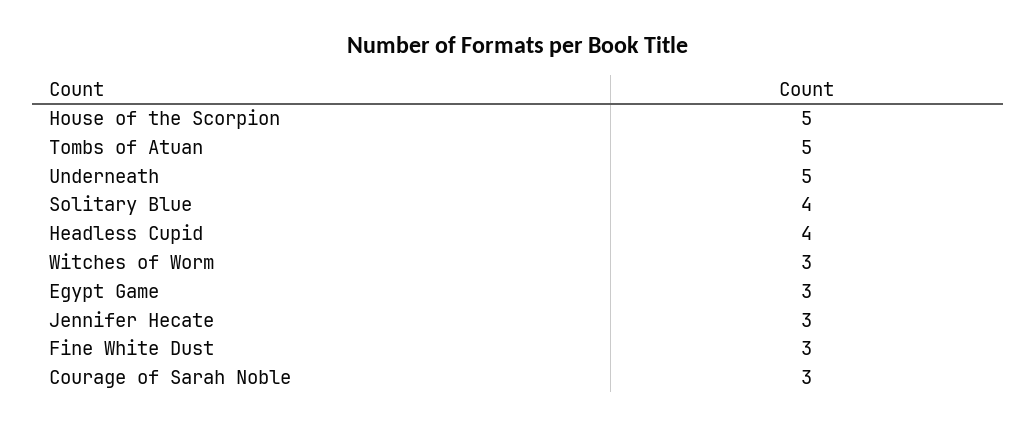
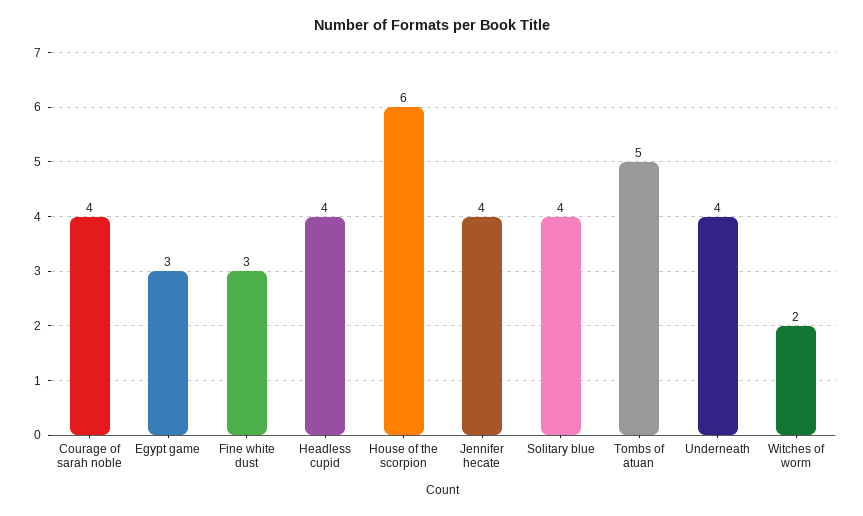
House of the Scorpion: 5 -> 6
Underneath: 5 -> 4
Witches of Worm: 3 -> 2
Jennifer Hecate: 3 -> 4
Courage of Sarah Noble: 3 -> 4

